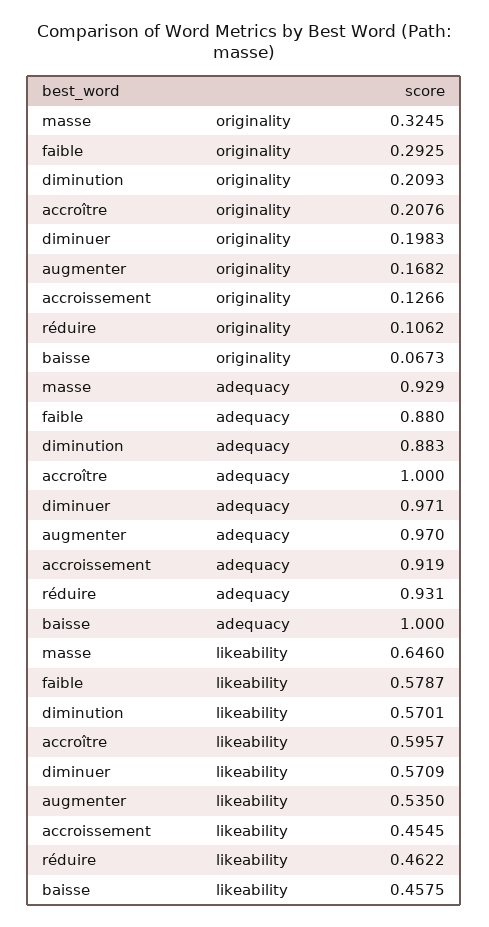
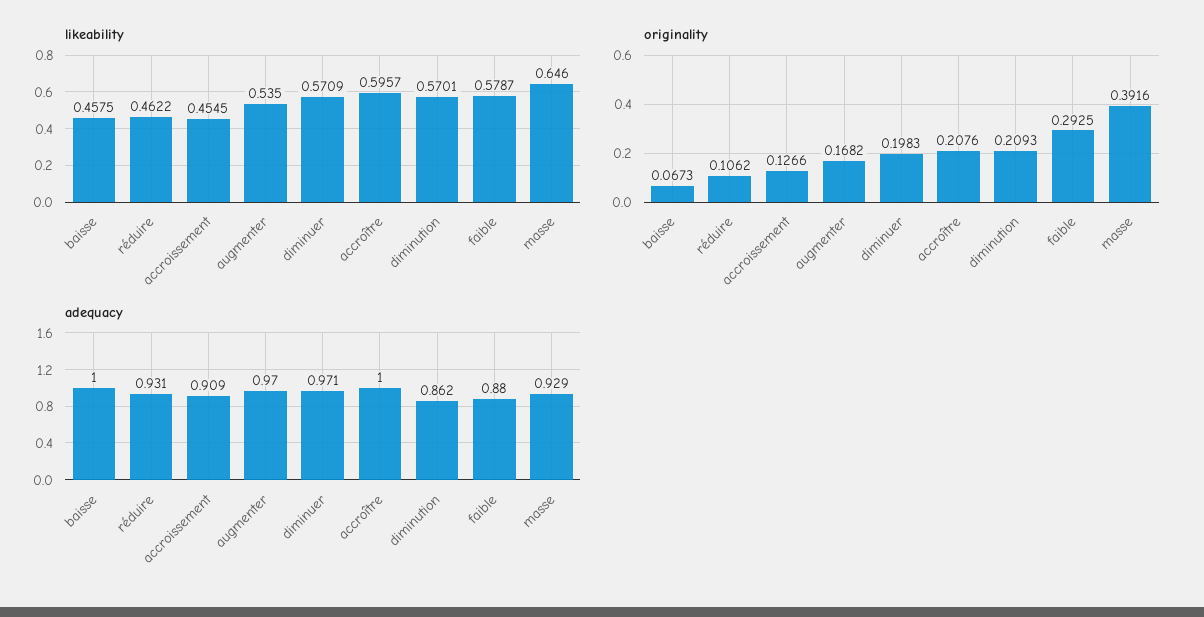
originality, masse: 0.3245 -> 0.3916
adequacy, diminution: 0.883 -> 0.862
adequacy, accroissement: 0.919 -> 0.909

